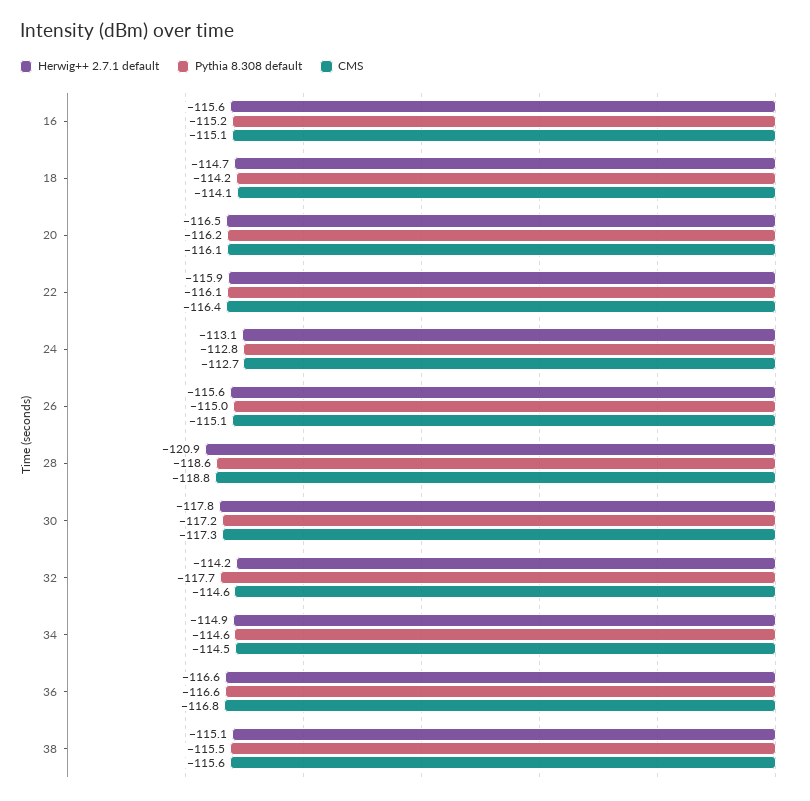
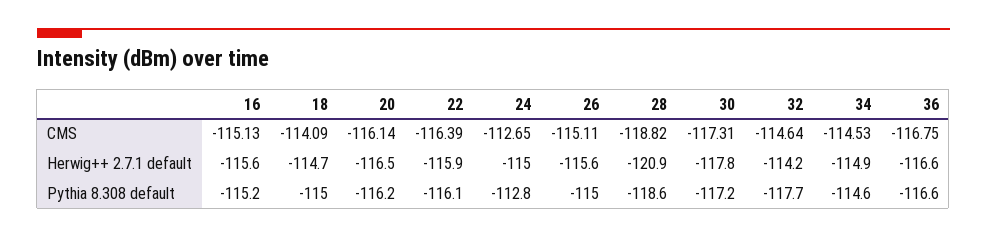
Pythia 8.308 default, 18: -114.2 -> -115
Herwig++ 2.7.1 default, 24: -113.1 -> -115
Herwig++ 2.7.1 default, 38: -115.1 -> none
Pythia 8.308 default, 38: -115.5 -> none
CMS, 38: -115.6 -> none

